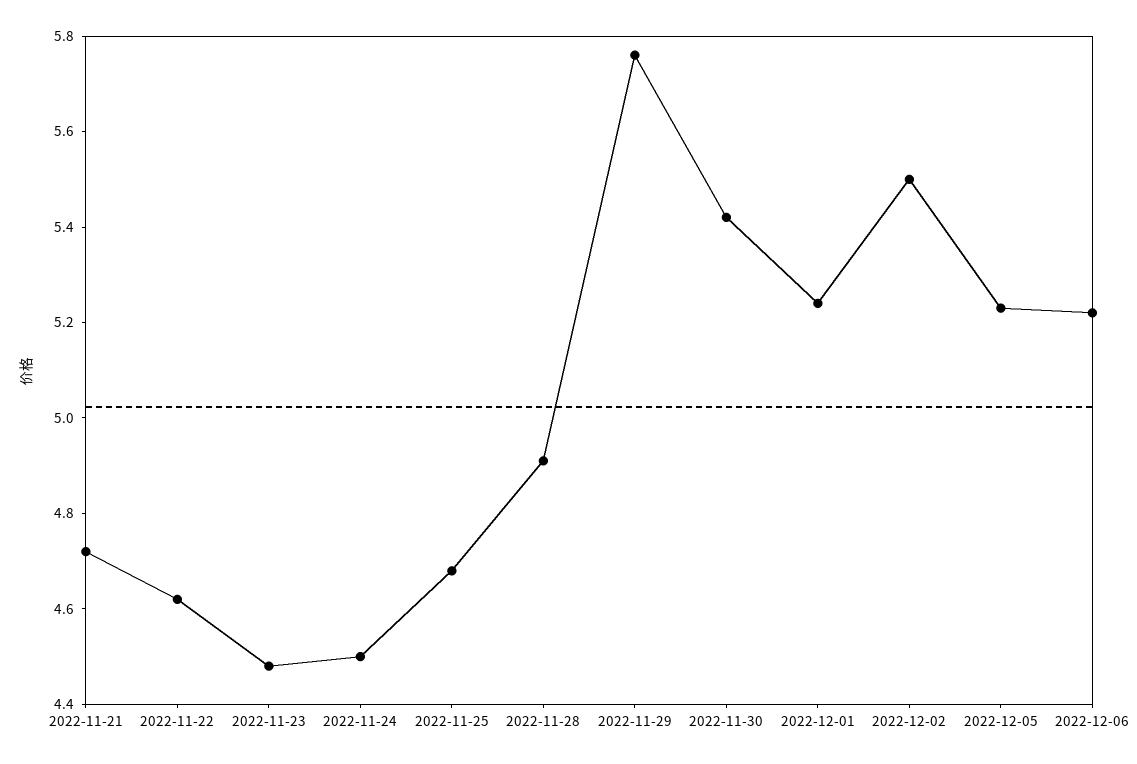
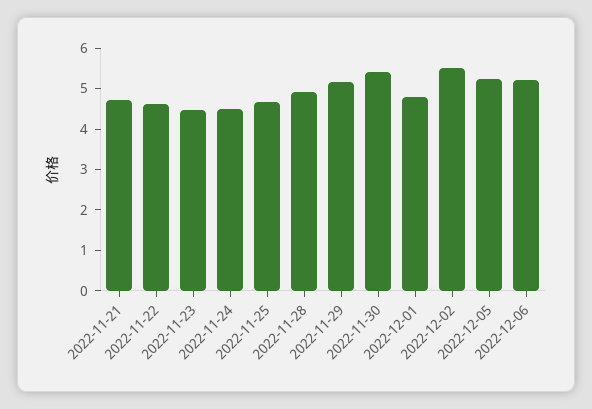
2022-11-29: 5.75 -> 5.2
2022-12-01: 5.25 -> 4.8

